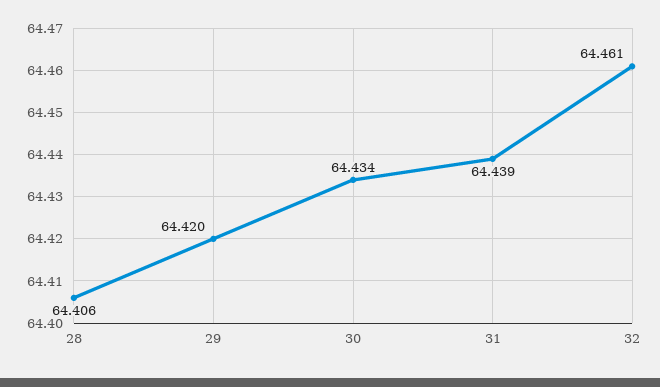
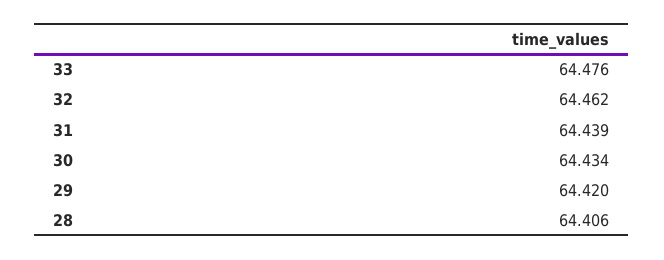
32: 64.461 -> 64.462
33: none -> 64.476

